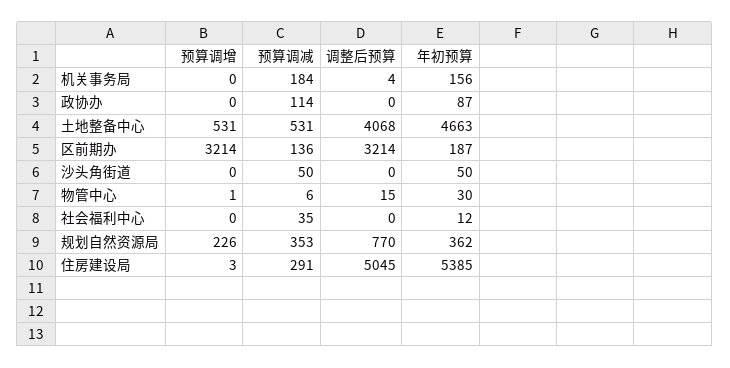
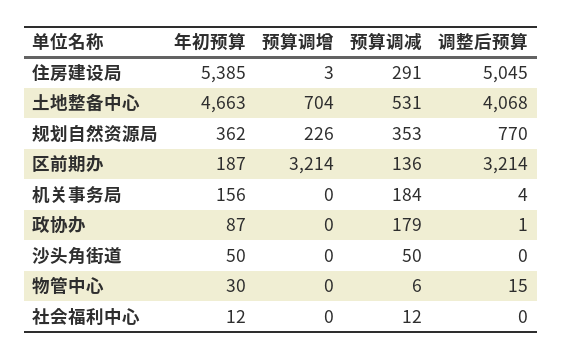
预算调减, 政协办: 114 -> 179
调整后预算, 政协办: 0 -> 1
预算调增, 土地整备中心: 531 -> 704
预算调增, 物管中心: 1 -> 0
预算调减, 社会福利中心: 35 -> 12

